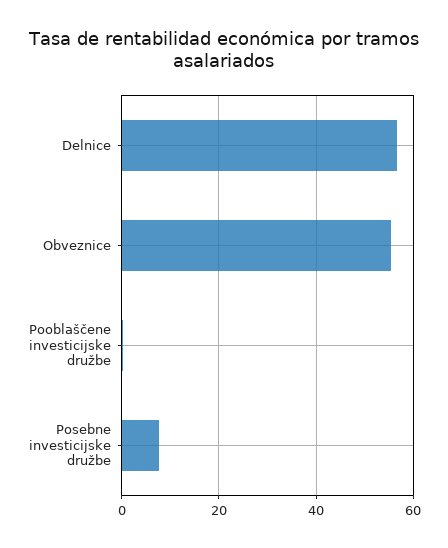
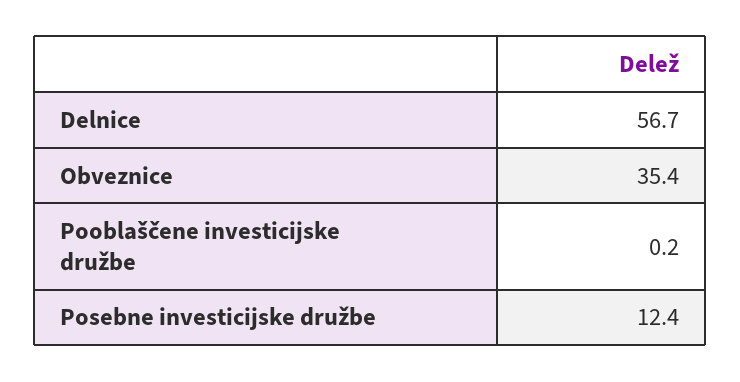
Obveznice: 56 -> 35.4
Posebne investicijske družbe: 8 -> 12.4

